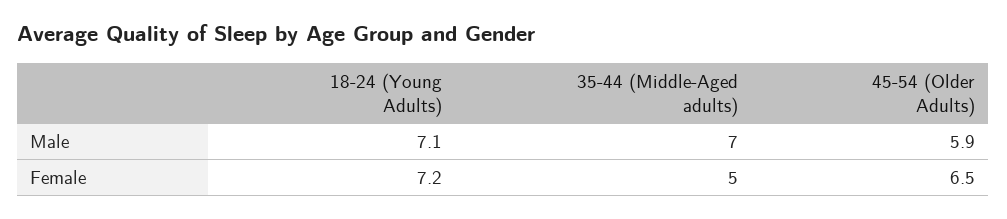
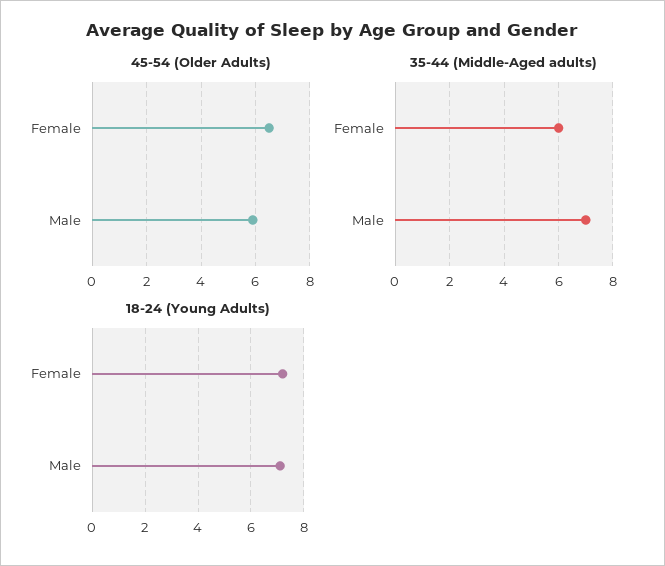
35-44 (Middle-Aged adults), Female: 5 -> 6

